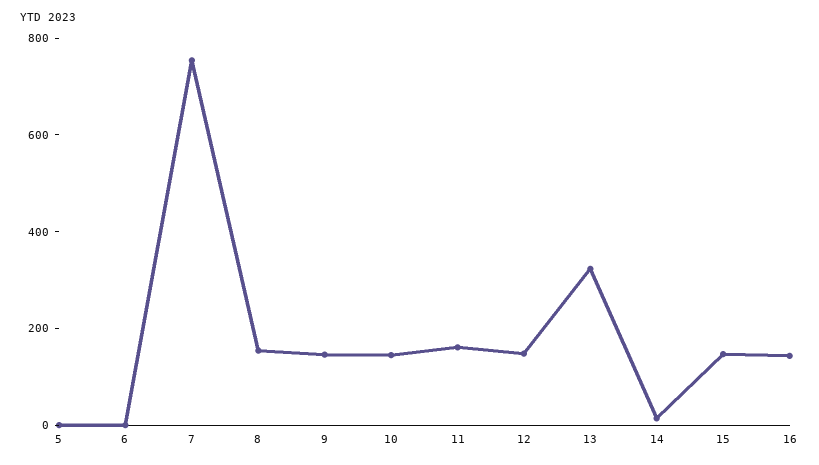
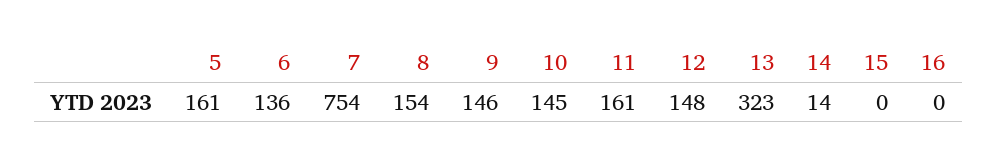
5: 0 -> 161
6: 0 -> 136
15: 150 -> 0
16: 150 -> 0

